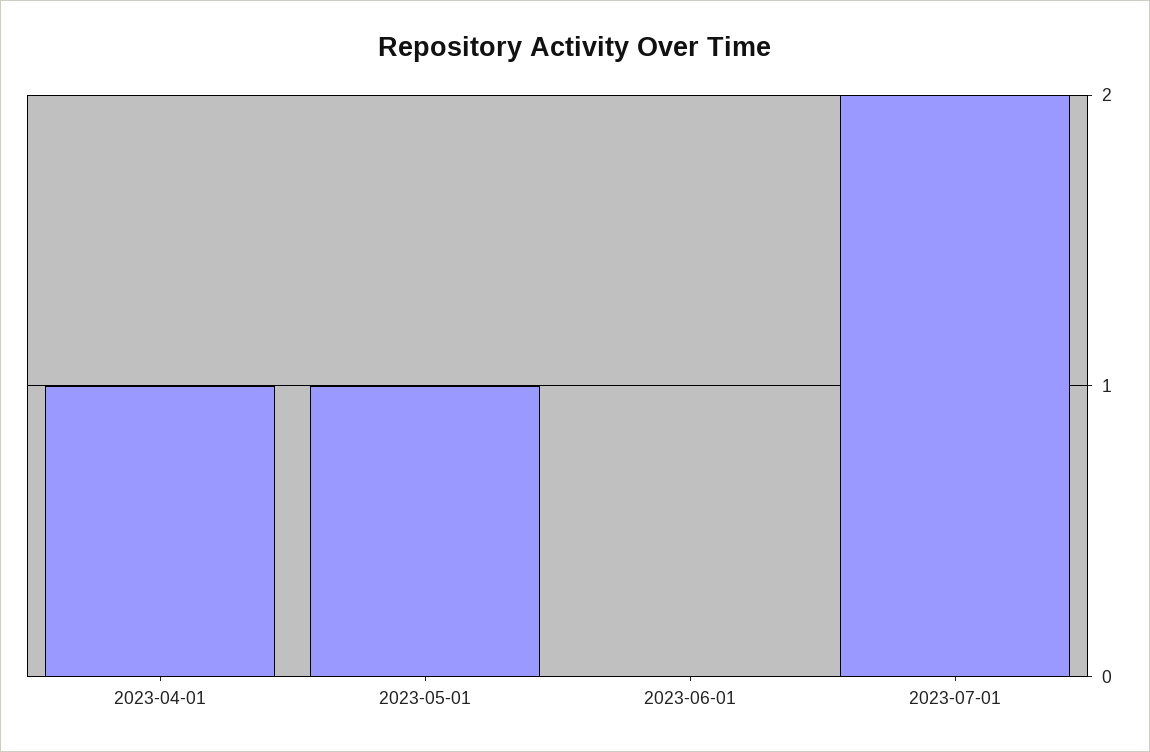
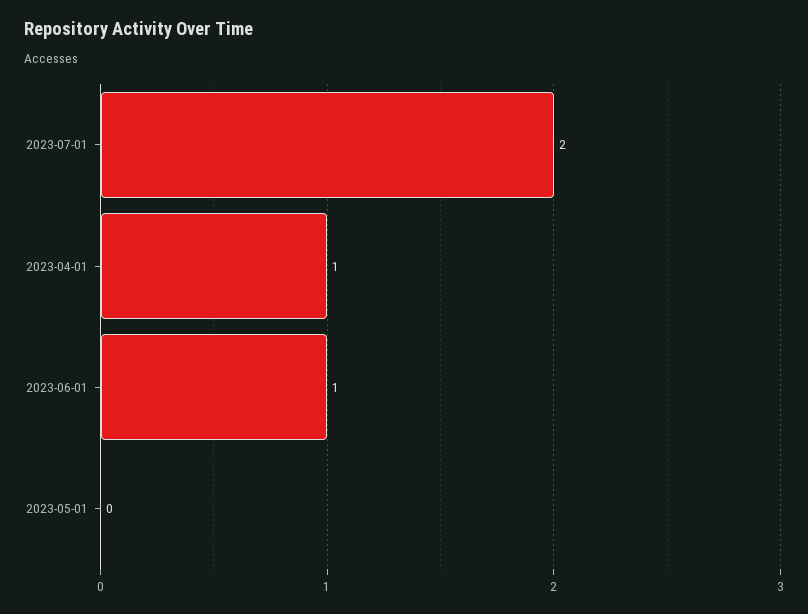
2023-05-01: 1 -> 0
2023-06-01: 0 -> 1

